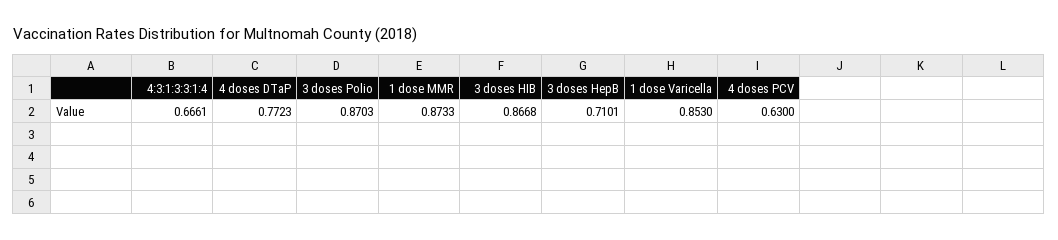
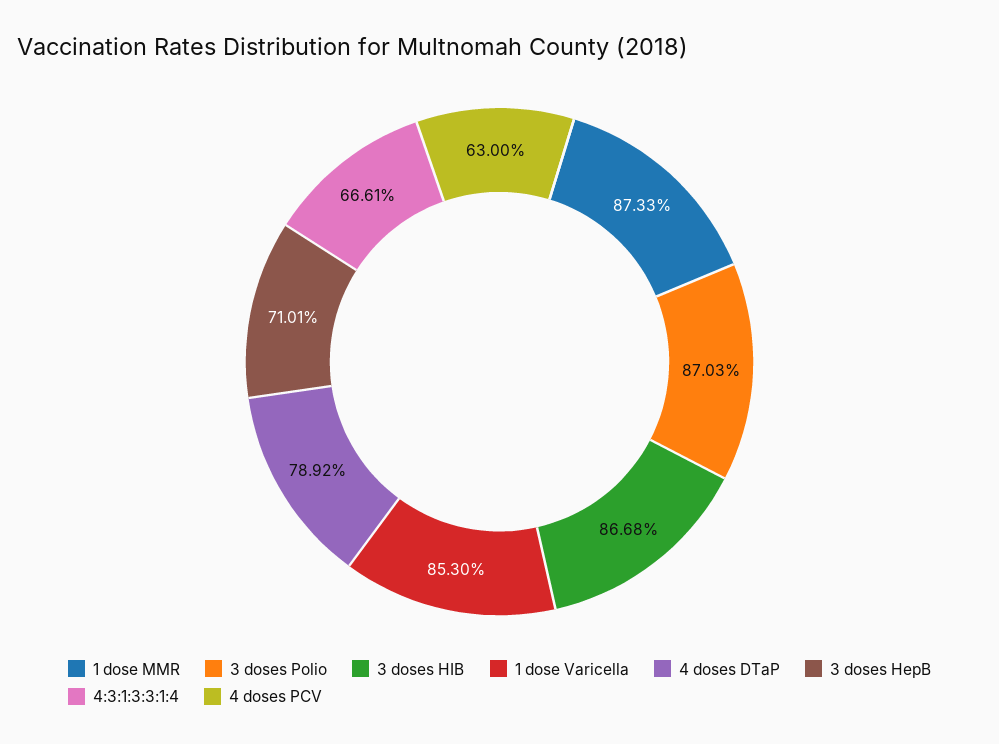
4 doses DTaP: 0.7723 -> 0.7892

